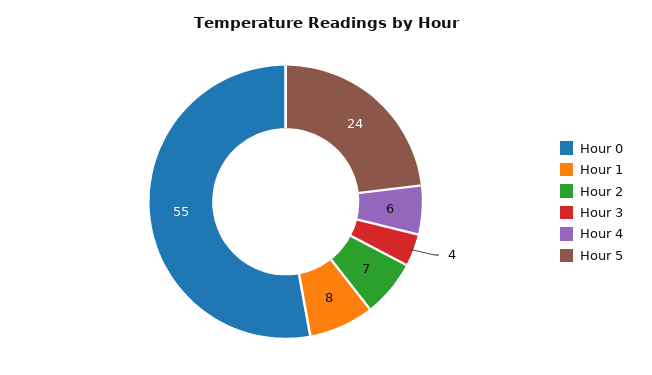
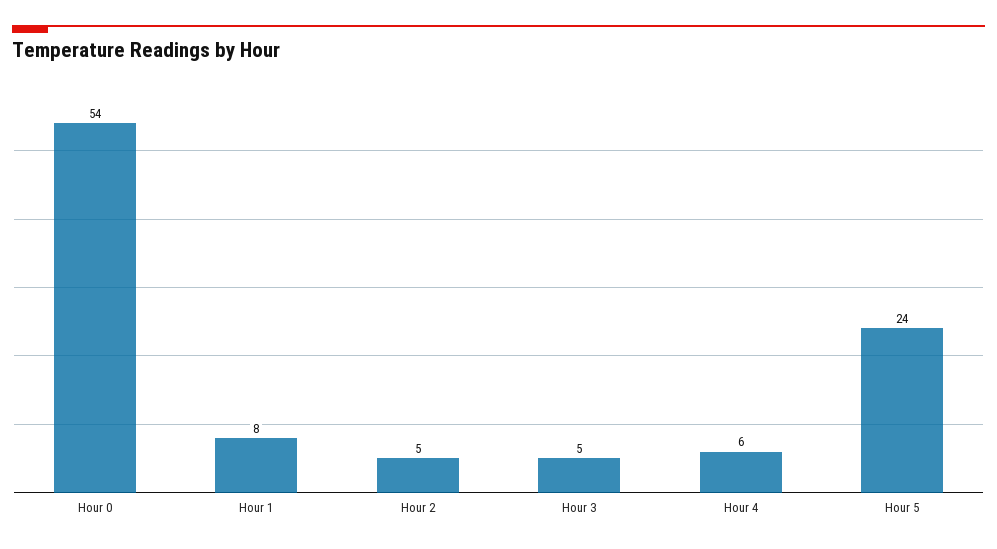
Hour 0: 55 -> 54
Hour 2: 7 -> 5
Hour 3: 4 -> 5

